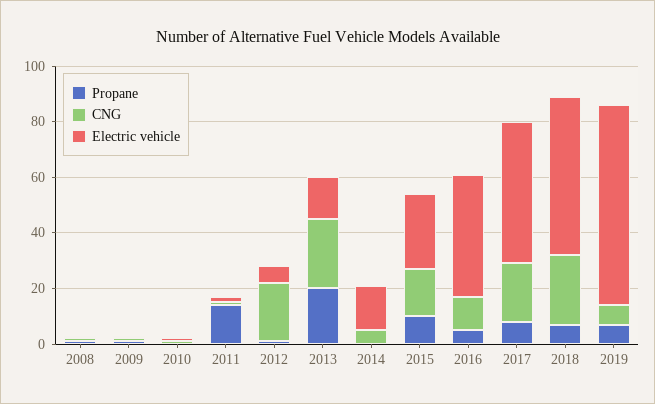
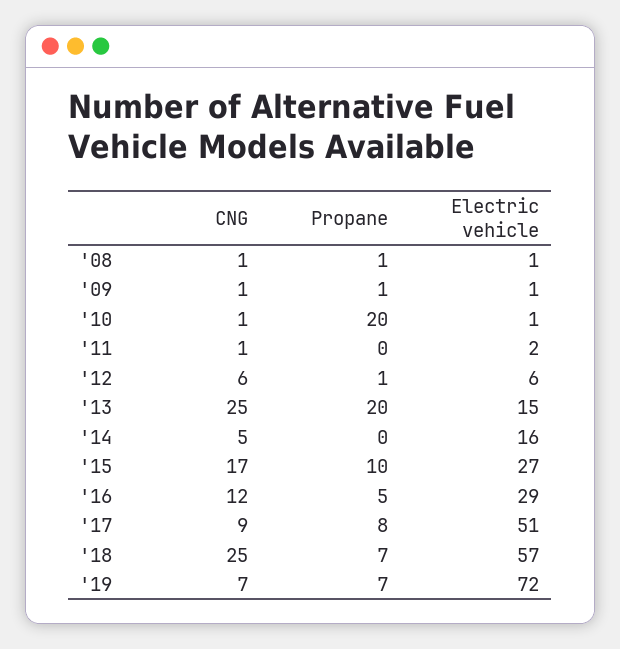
Propane, 2010: 0 -> 20
Propane, 2011: 15 -> 0
CNG, 2012: 20 -> 6
Electric vehicle, 2016: 45 -> 29
CNG, 2017: 20 -> 9

